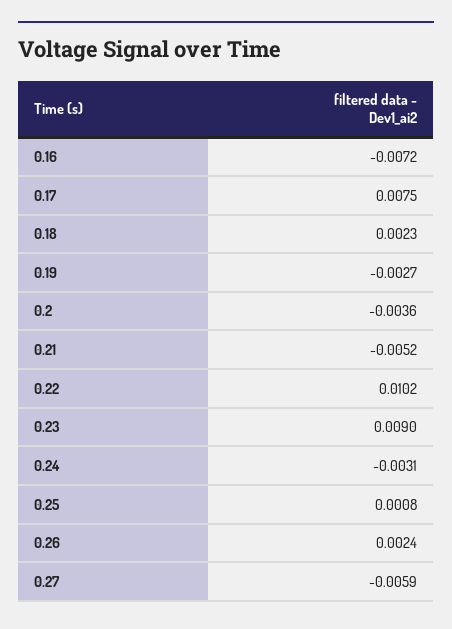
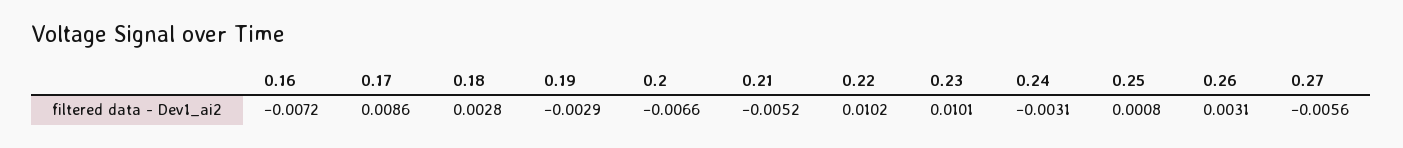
0.17: 0.0075 -> 0.0086
0.18: 0.0023 -> 0.0028
0.19: -0.0027 -> -0.0029
0.2: -0.0036 -> -0.0066
0.23: 0.009 -> 0.0101
0.26: 0.0024 -> 0.0031
0.27: -0.0059 -> -0.0056

